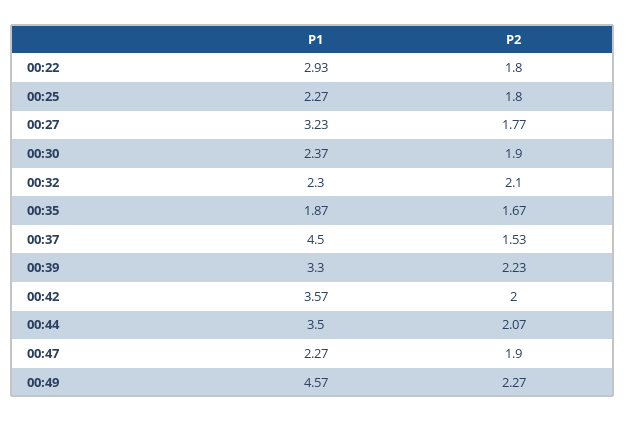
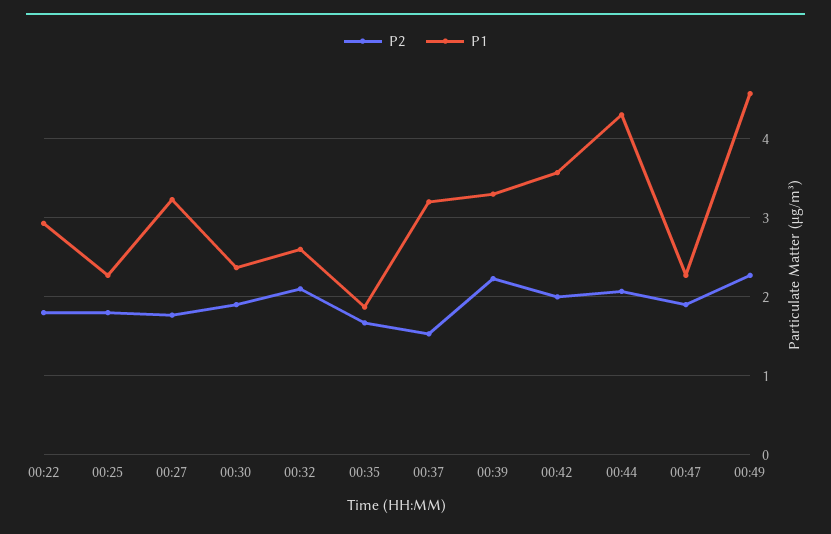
P1, 00:32: 2.3 -> 2.6
P1, 00:37: 4.5 -> 3.2
P1, 00:44: 3.5 -> 4.3

